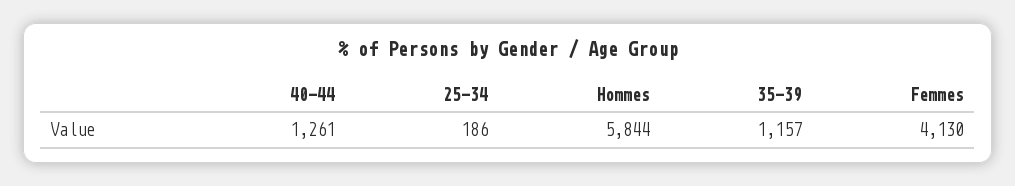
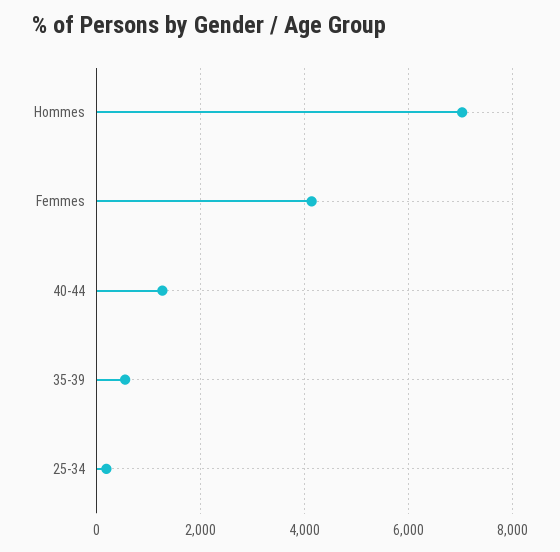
Hommes: 5844 -> 7000
35-39: 1157 -> 600

